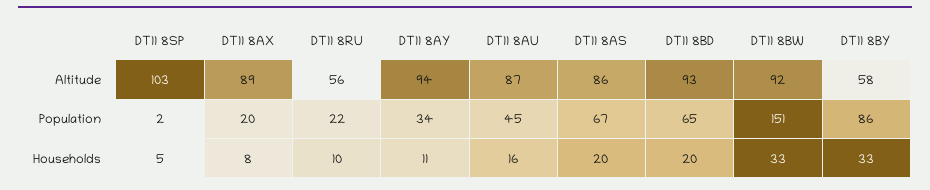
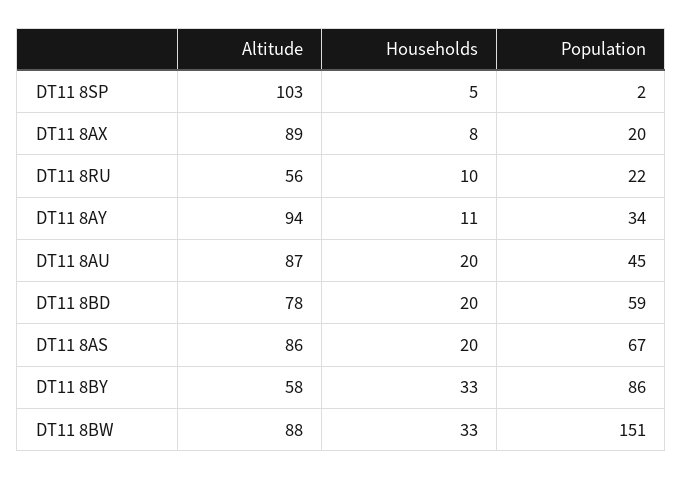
DT11 8BD, Altitude: 93 -> 78
DT11 8BW, Altitude: 92 -> 88
DT11 8BD, Population: 65 -> 59
DT11 8AU, Households: 16 -> 20

